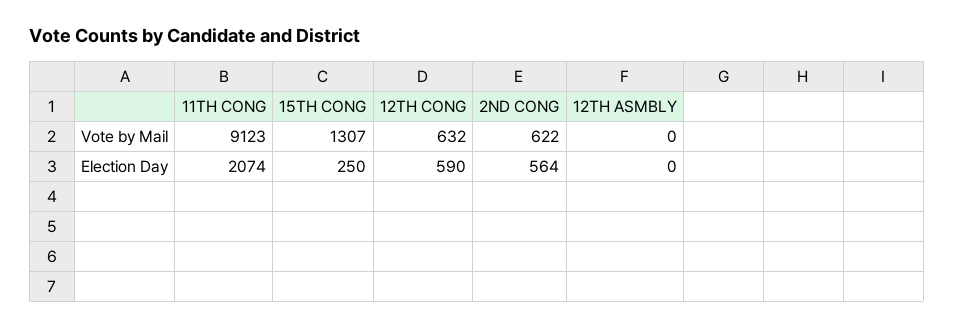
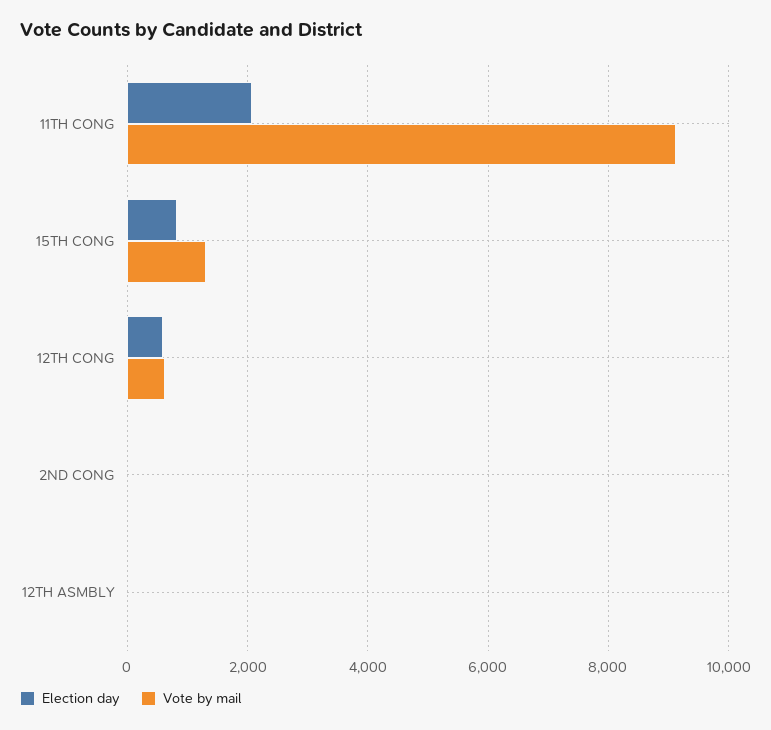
Vote by Mail, 2ND CONG: 622 -> 0
Election Day, 15TH CONG: 250 -> 800
Election Day, 2ND CONG: 564 -> 0

